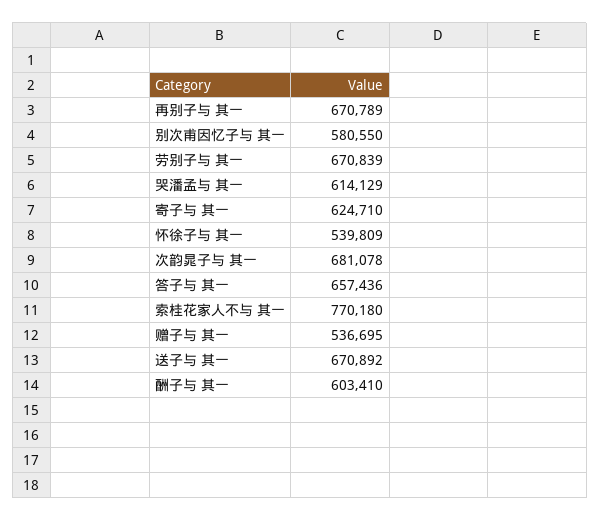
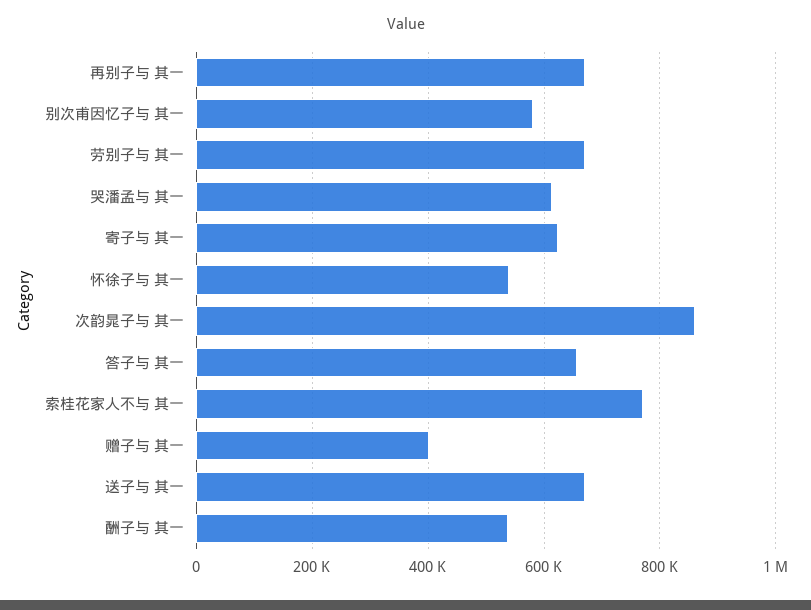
次韵晁子与 其一: 681078 -> 860000
赠子与 其一: 536695 -> 400000
酬子与 其一: 603410 -> 540000

